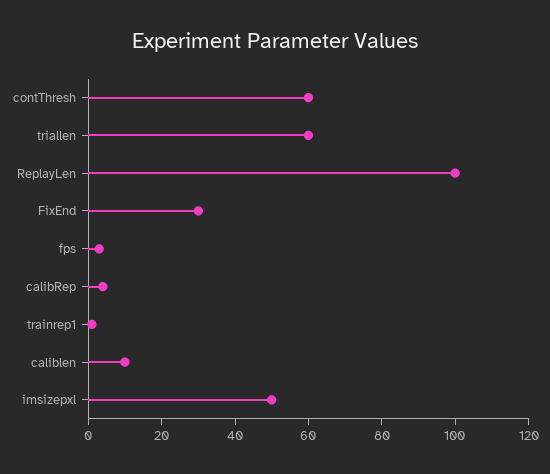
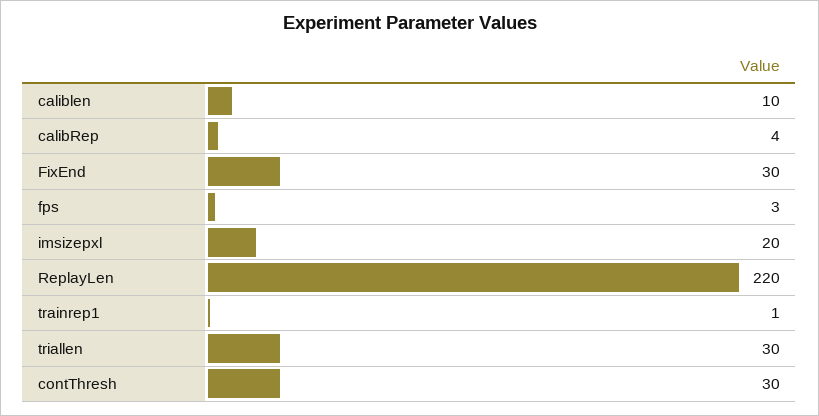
contThresh: 60 -> 30
triallen: 60 -> 30
ReplayLen: 100 -> 220
imsizepxl: 50 -> 20

